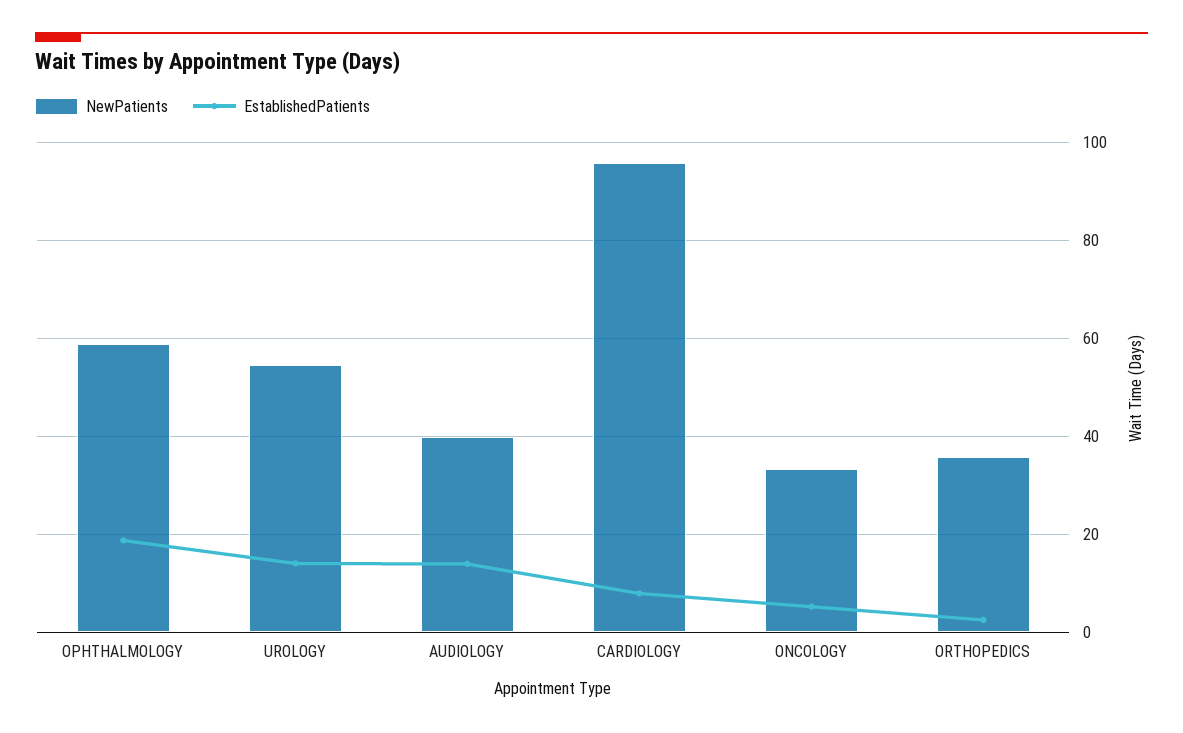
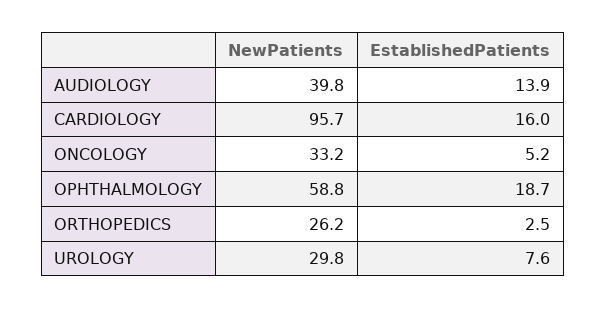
NewPatients, UROLOGY: 54 -> 29.8
EstablishedPatients, UROLOGY: 14 -> 7.6
EstablishedPatients, CARDIOLOGY: 8 -> 16
NewPatients, ORTHOPEDICS: 36 -> 26.2

